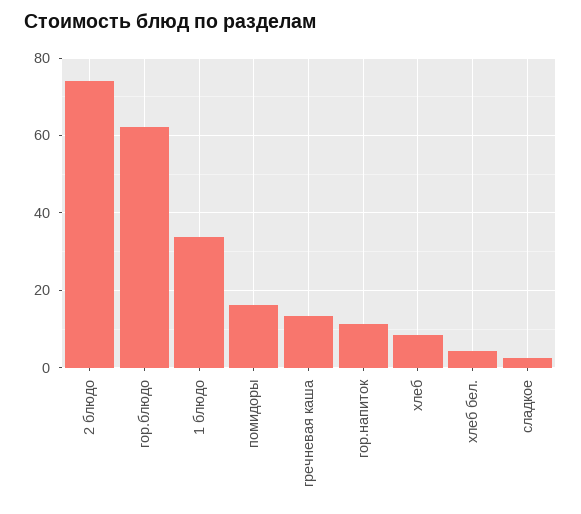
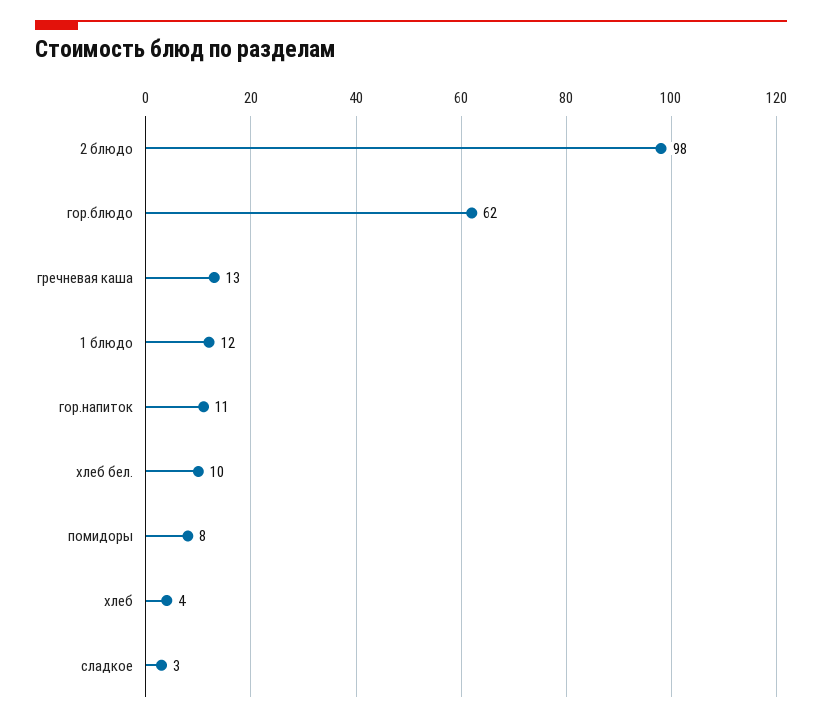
2 блюдо: 74 -> 98
1 блюдо: 34 -> 12
помидоры: 16 -> 8
хлеб: 8 -> 4
хлеб бел.: 4 -> 10

